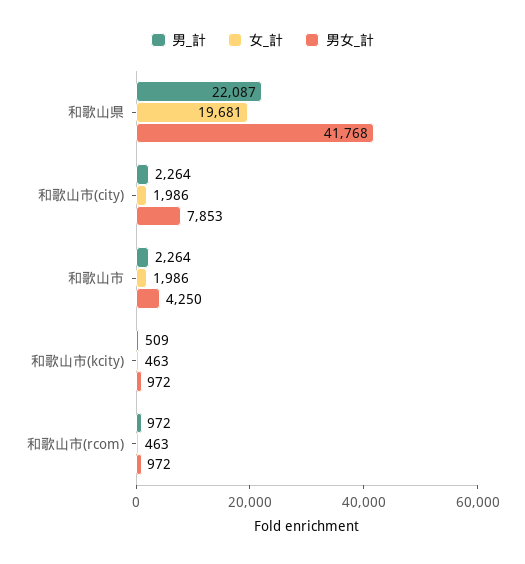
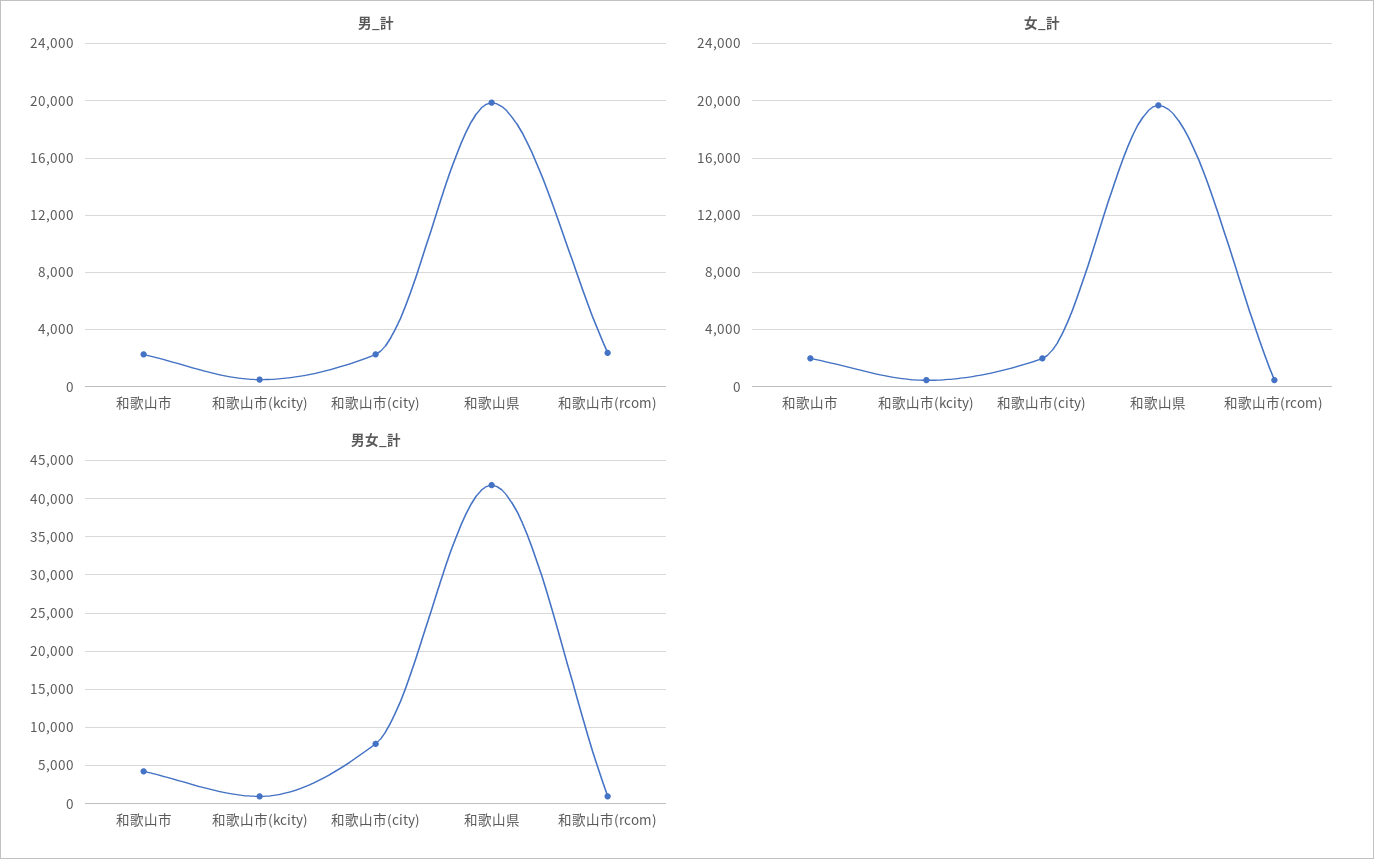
男_計, 和歌山県: 22087 -> 20000
男_計, 和歌山市(rcom): 972 -> 2500

